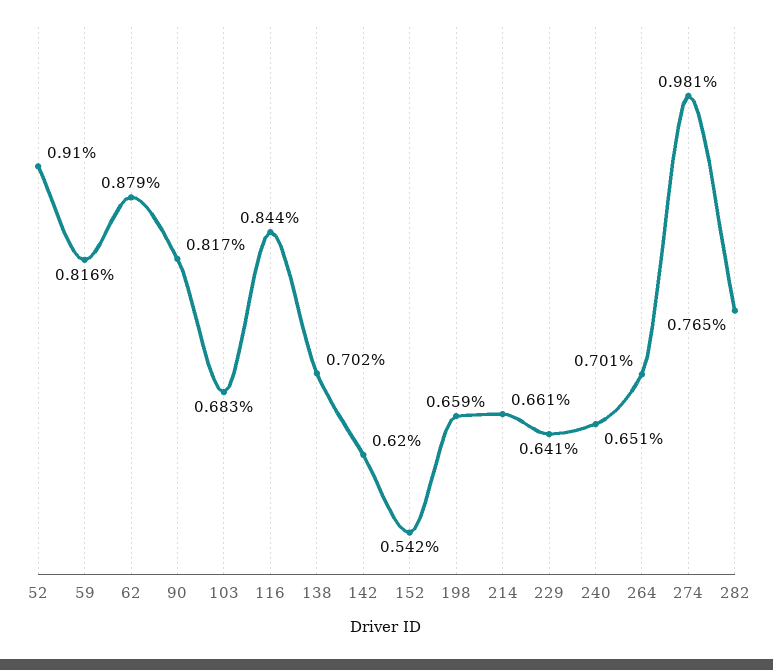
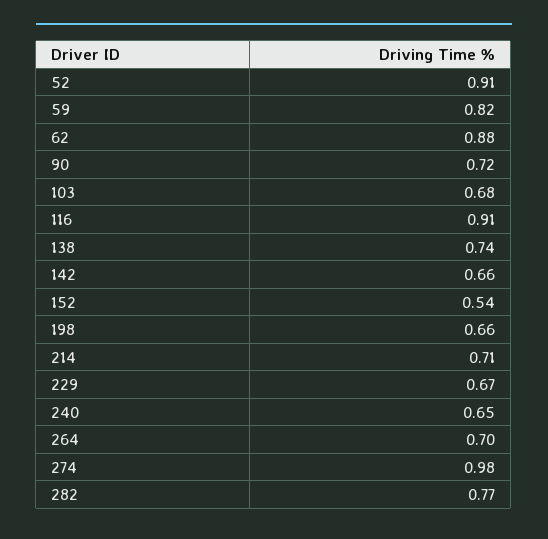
90: 0.817 -> 0.72
116: 0.844 -> 0.91
138: 0.702 -> 0.74
142: 0.62 -> 0.66
214: 0.661 -> 0.71
229: 0.641 -> 0.67

